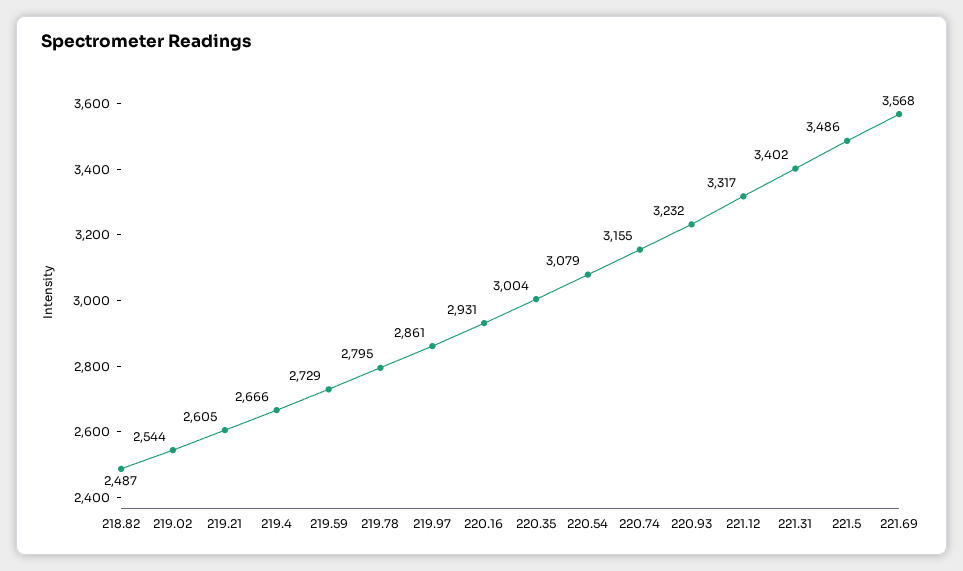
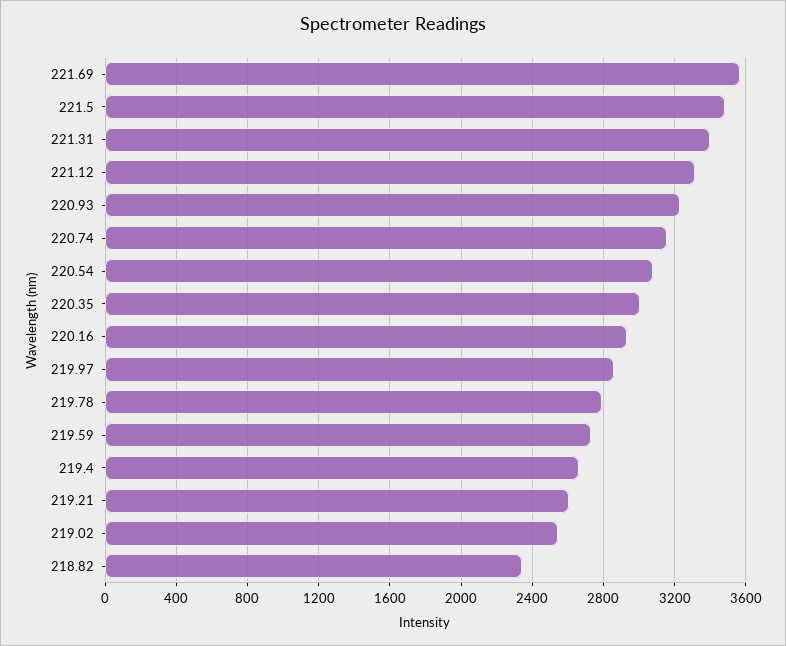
218.82: 2487 -> 2350

